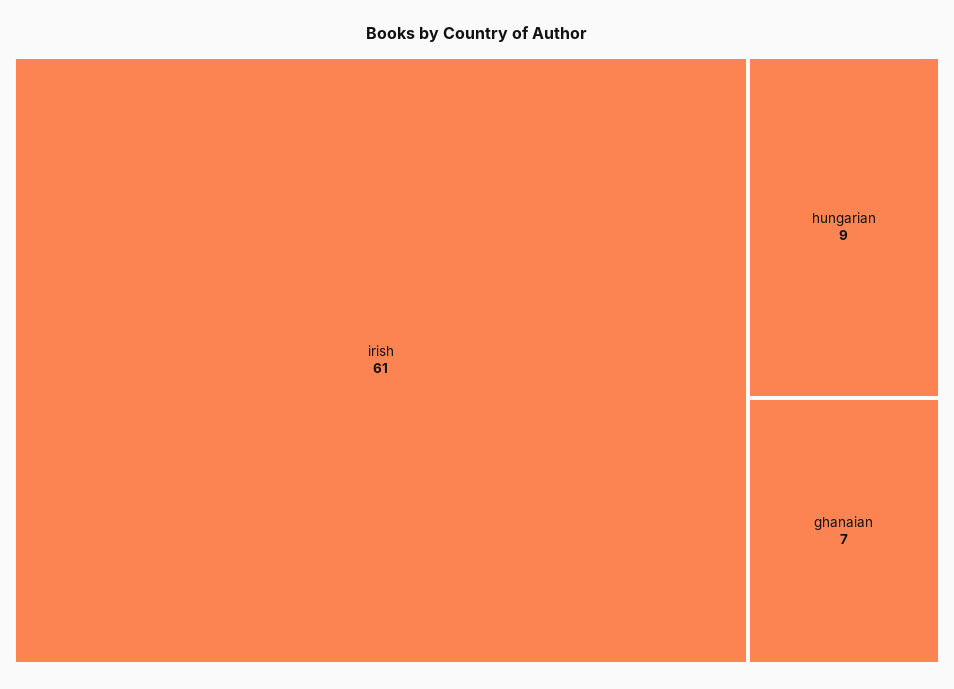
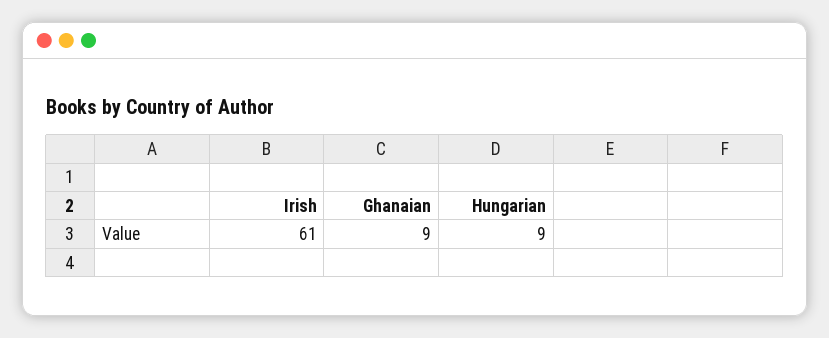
ghanaian: 7 -> 9

